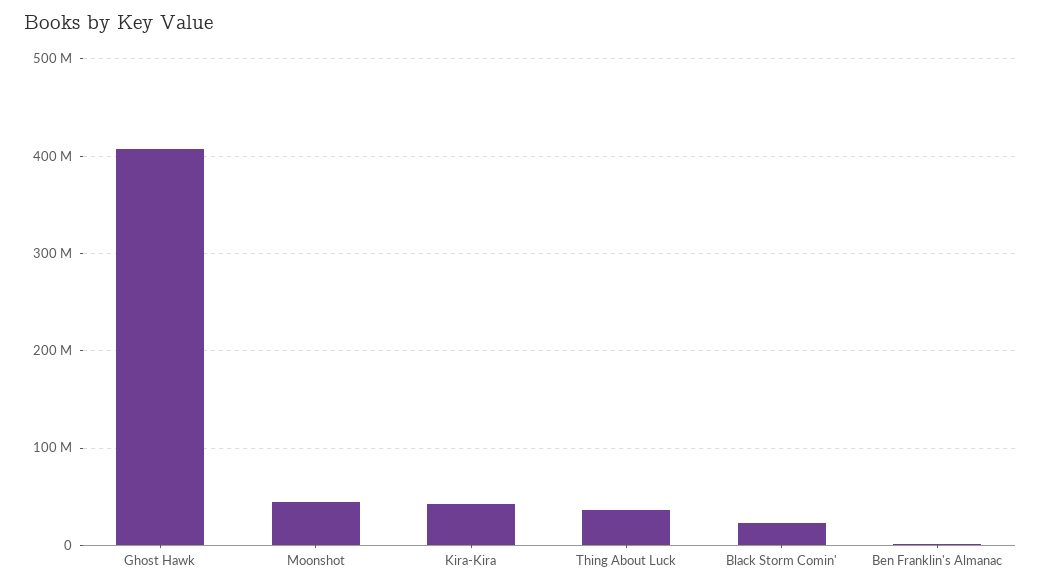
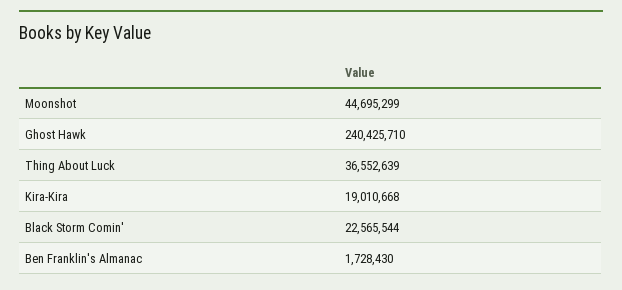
Ghost Hawk: 410000000 -> 240425710
Kira-Kira: 40000000 -> 19010668

